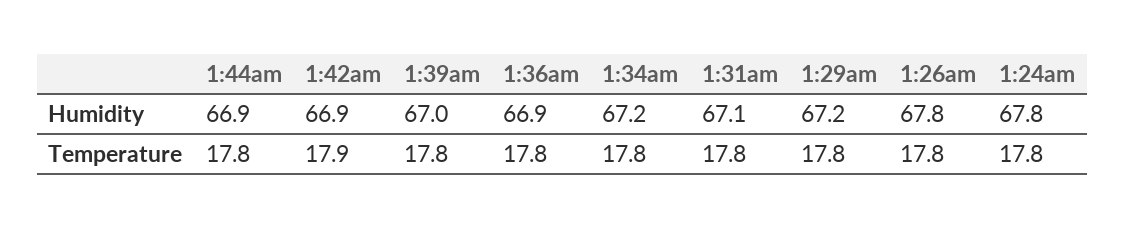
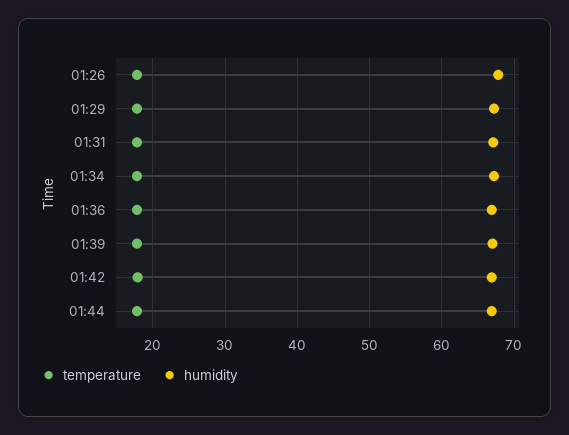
Humidity, 1:24am: 67.8 -> none
Temperature, 1:24am: 17.8 -> none

